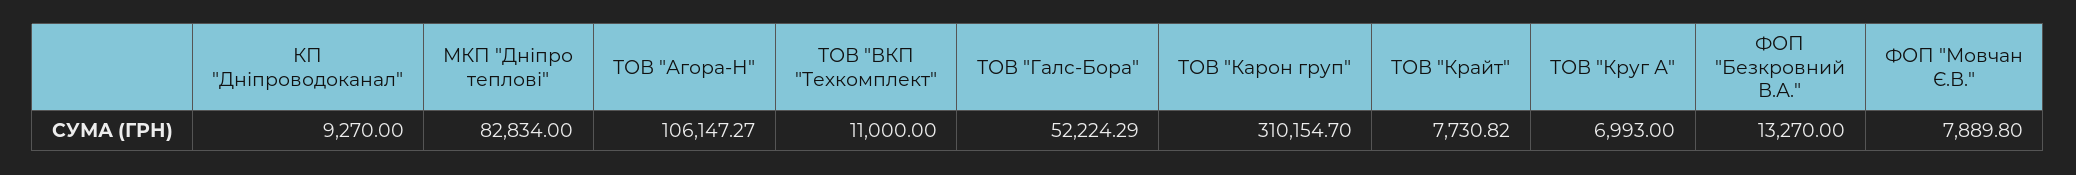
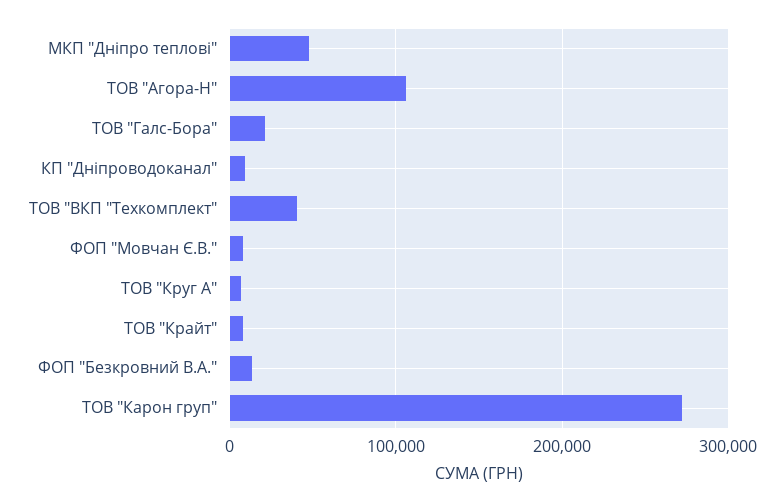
МКП "Дніпро теплові": 82834 -> 50000
ТОВ "ВКП "Техкомплект": 11000 -> 40000
ТОВ "Галс-Бора": 52224.29 -> 20000
ТОВ "Карон груп": 310154.7 -> 270000

